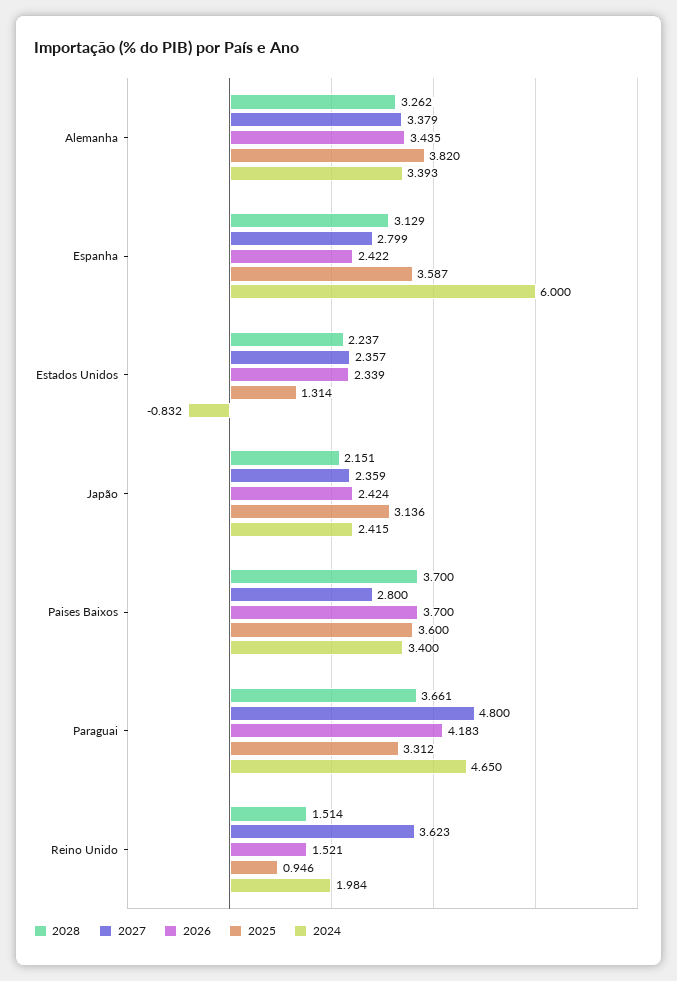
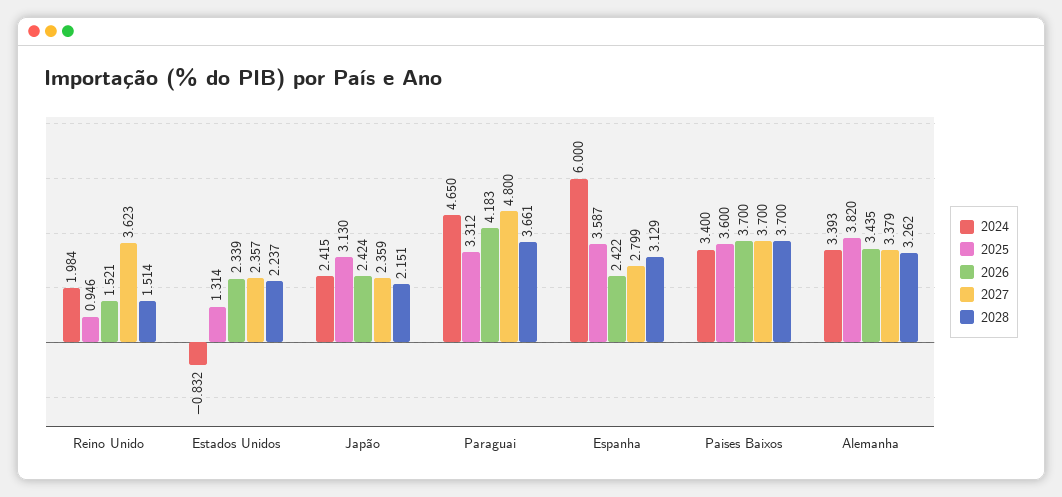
2025, Japão: 3.136 -> 3.13
2027, Paises Baixos: 2.8 -> 3.7

